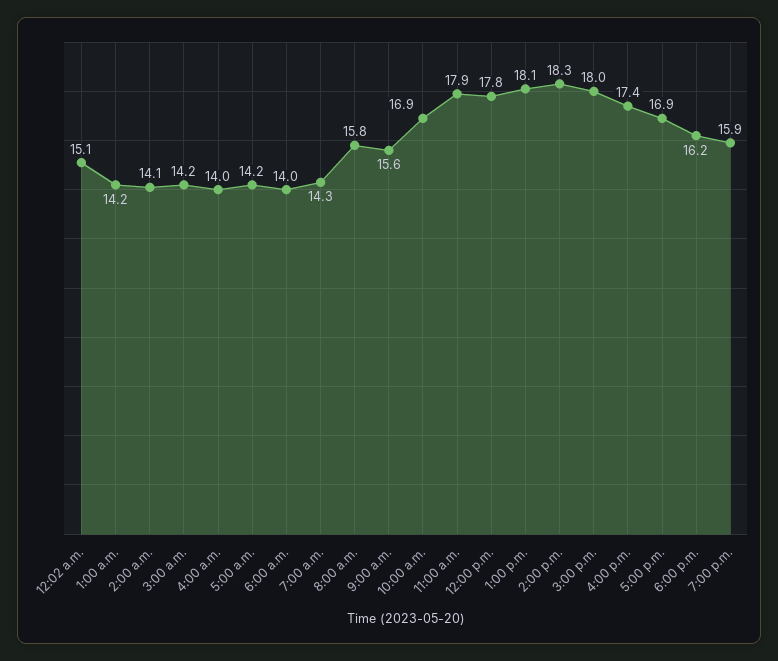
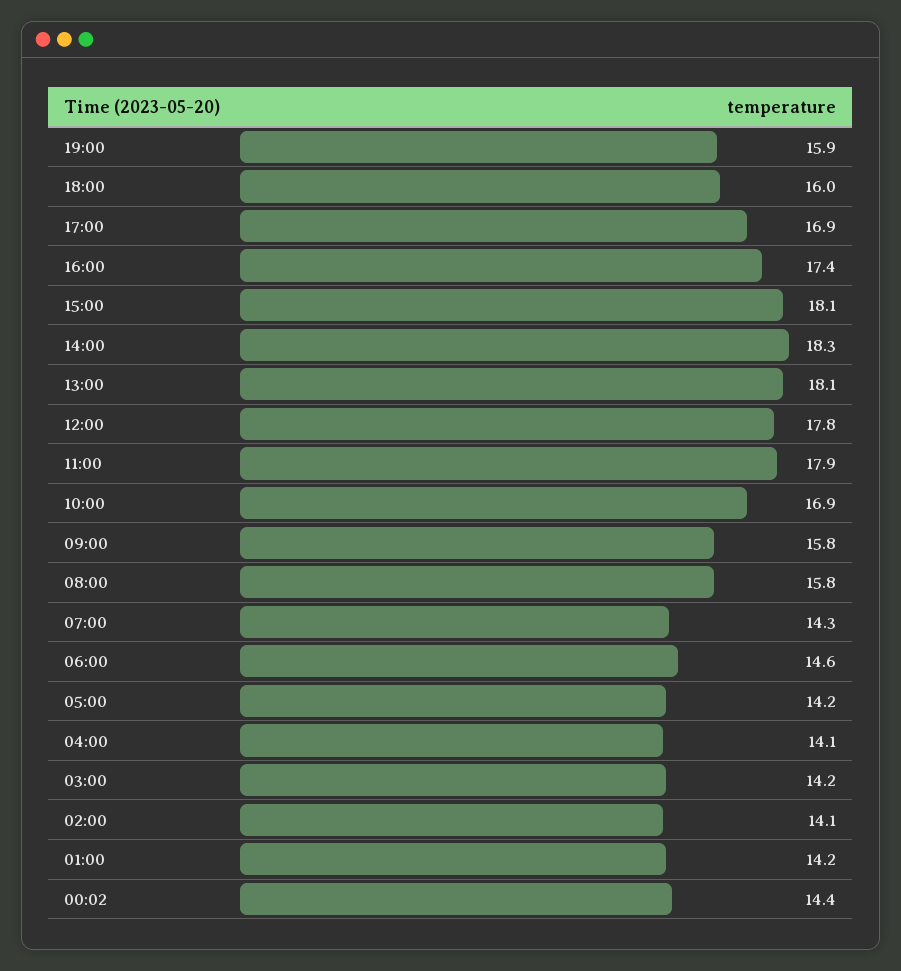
12:02 a.m.: 15.1 -> 14.4
4:00 a.m.: 14 -> 14.1
6:00 a.m.: 14 -> 14.6
9:00 a.m.: 15.6 -> 15.8
3:00 p.m.: 18 -> 18.1
6:00 p.m.: 16.2 -> 16

